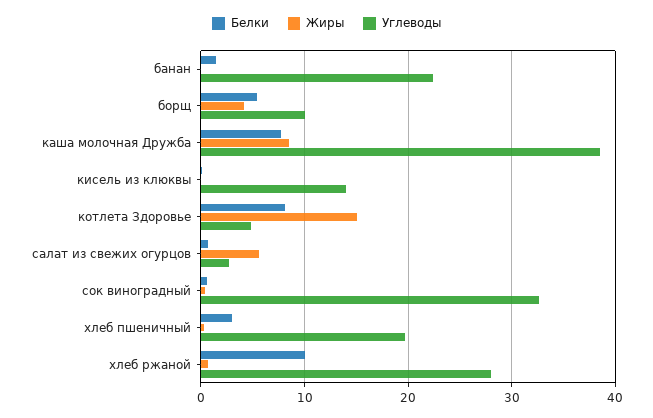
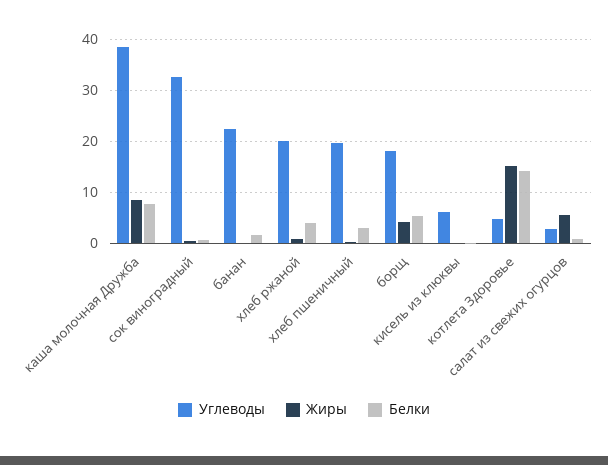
Углеводы, борщ: 10 -> 18
Углеводы, кисель из клюквы: 14 -> 6
Белки, котлета Здоровье: 8 -> 14
Белки, хлеб ржаной: 10 -> 4
Углеводы, хлеб ржаной: 28 -> 20

